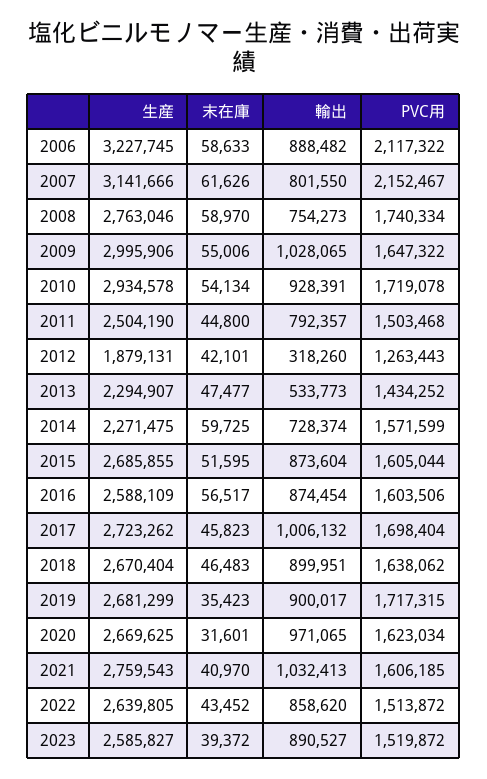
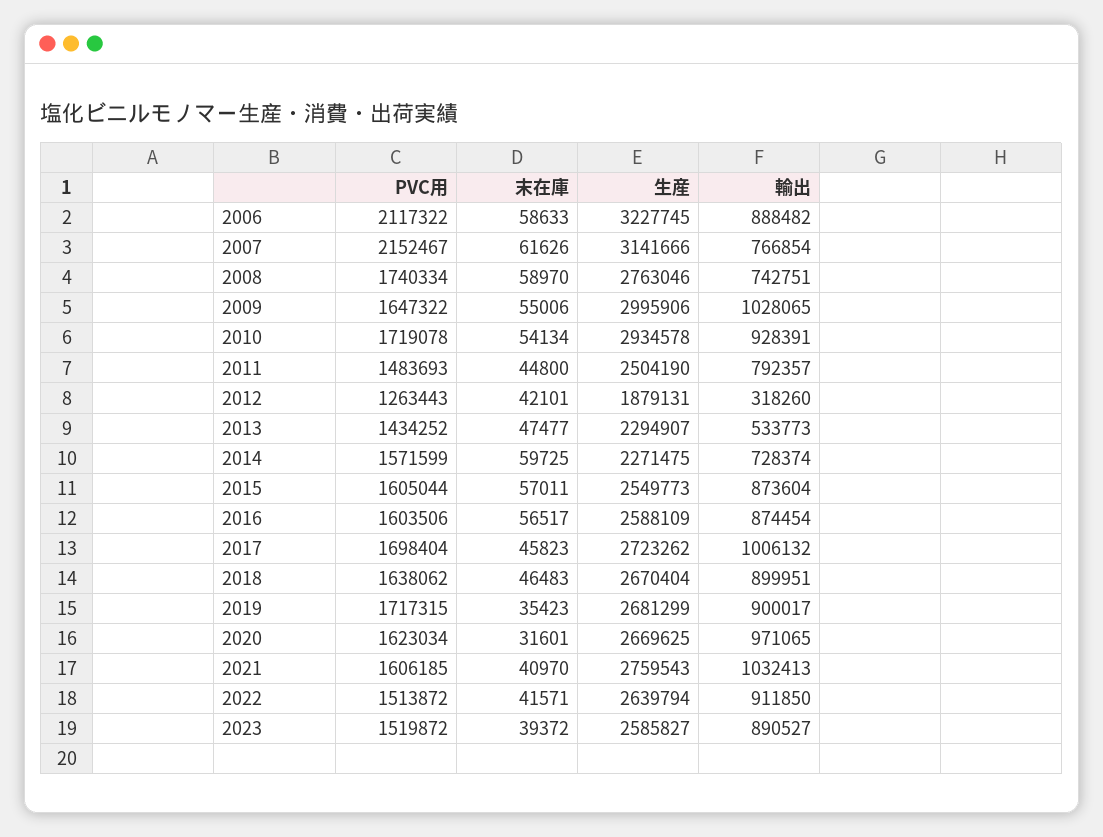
輸出, 2007: 801550 -> 766854
輸出, 2008: 754273 -> 742751
PVC用, 2011: 1503468 -> 1483693
生産, 2015: 2685855 -> 2549773
末在庫, 2015: 51595 -> 57011
生産, 2022: 2639805 -> 2639794
末在庫, 2022: 43452 -> 41571
輸出, 2022: 858620 -> 911850

